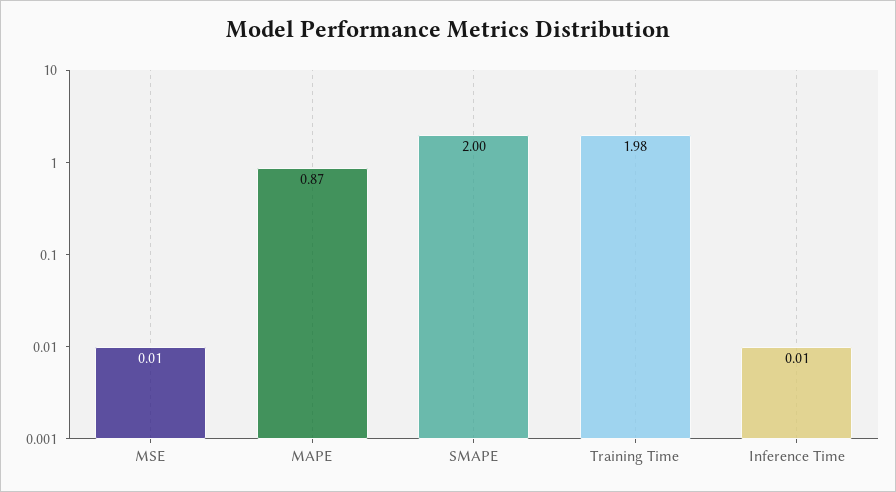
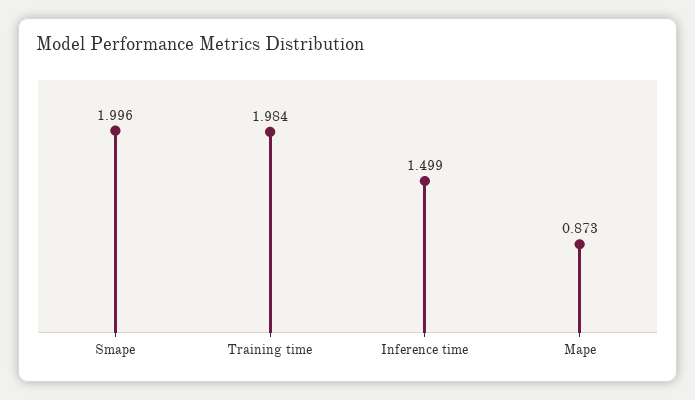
MSE: 0.01 -> none
Inference Time: 0.01 -> 1.499

